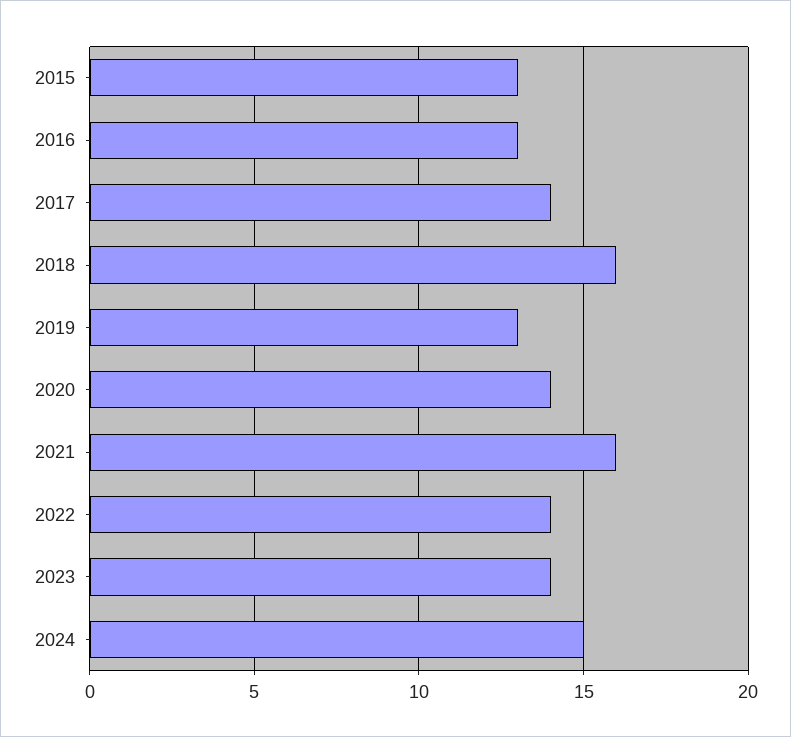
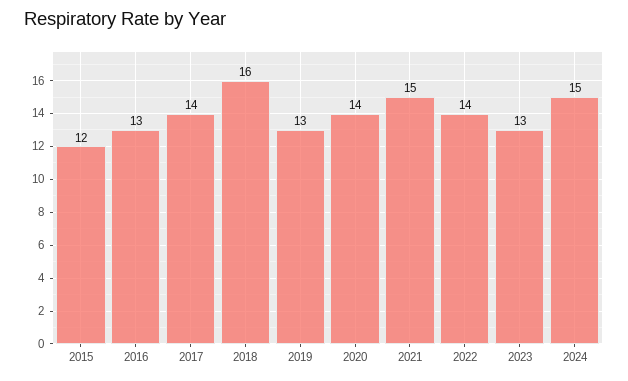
2015: 13 -> 12
2021: 16 -> 15
2023: 14 -> 13

